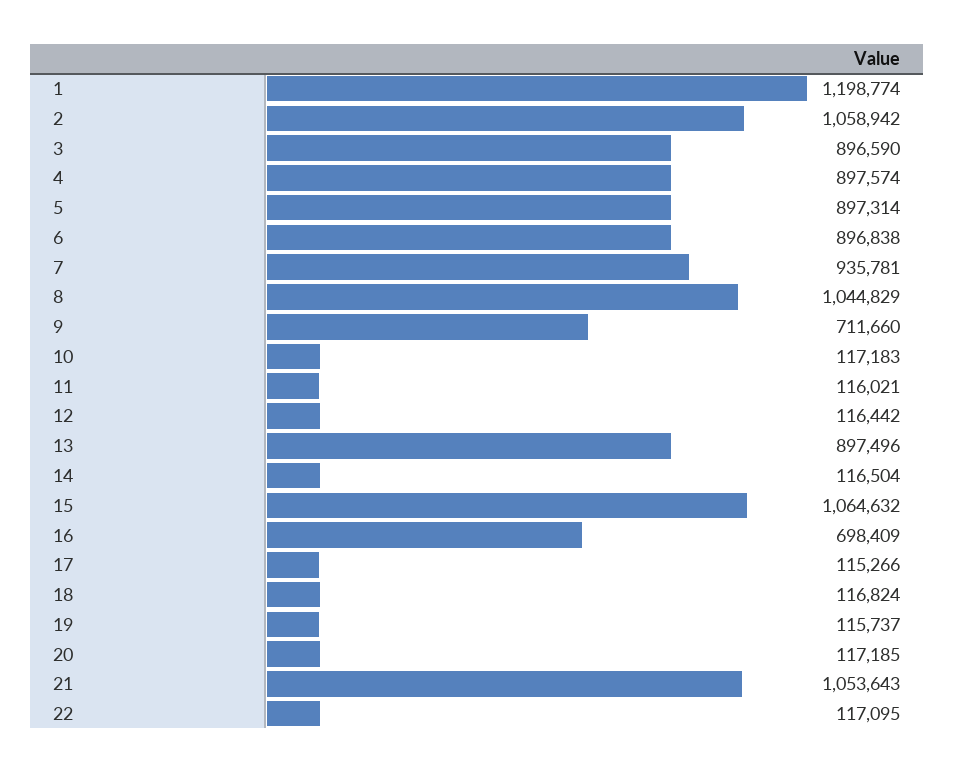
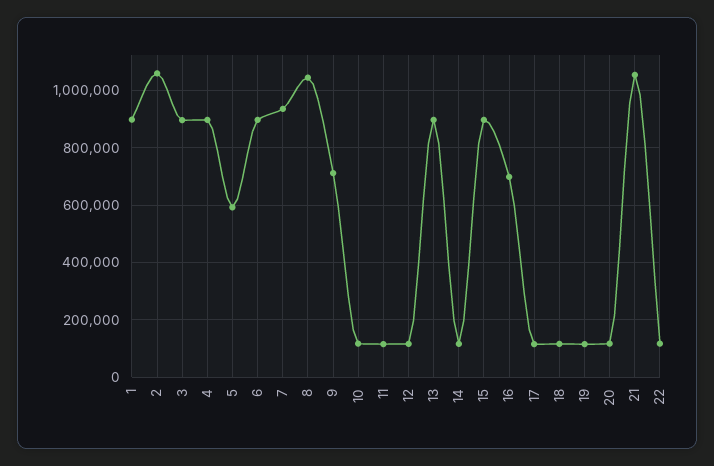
1: 1198774 -> 900000
5: 897314 -> 600000
15: 1064632 -> 900000

